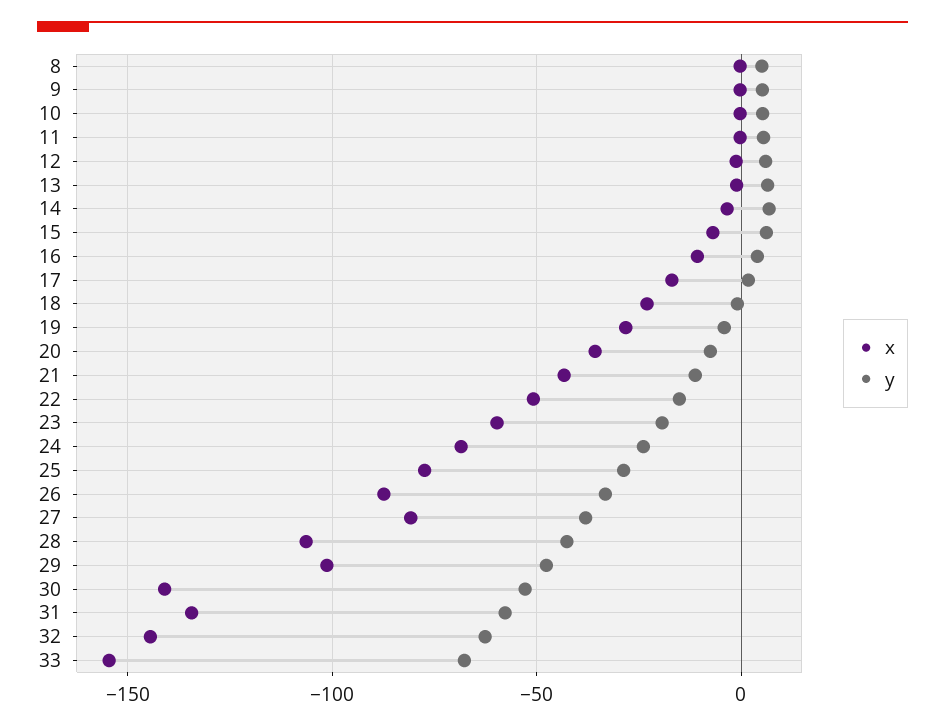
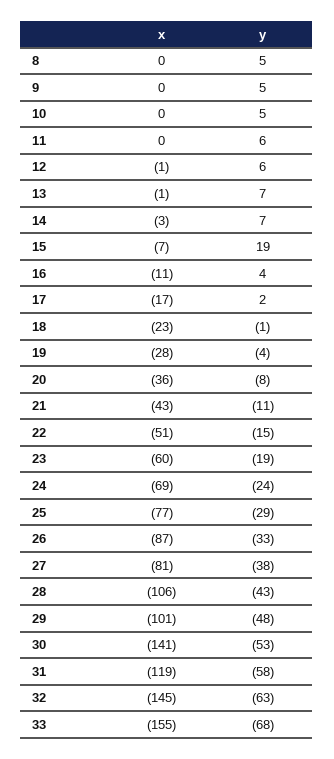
y, 15: 5 -> 19
x, 31: -135 -> -119

